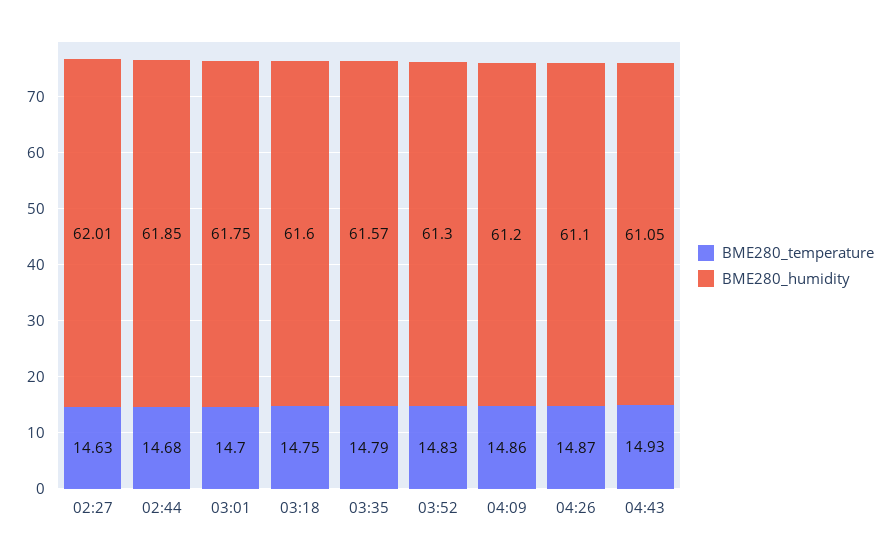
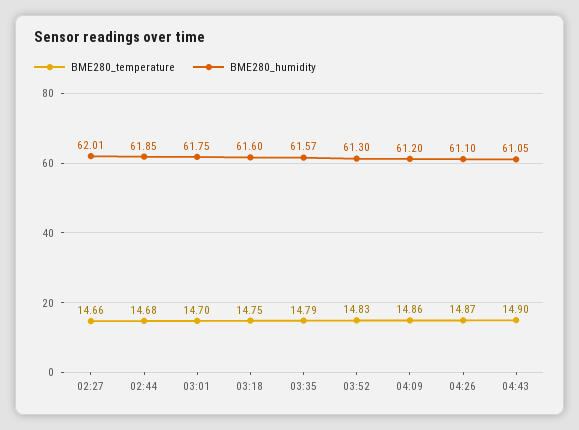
BME280_temperature, 02:27: 14.63 -> 14.66
BME280_temperature, 04:43: 14.93 -> 14.9

